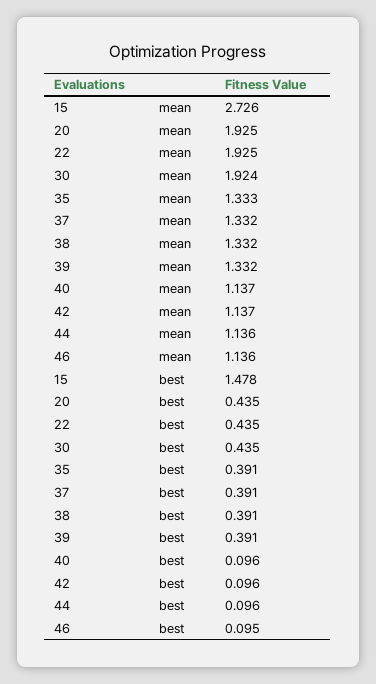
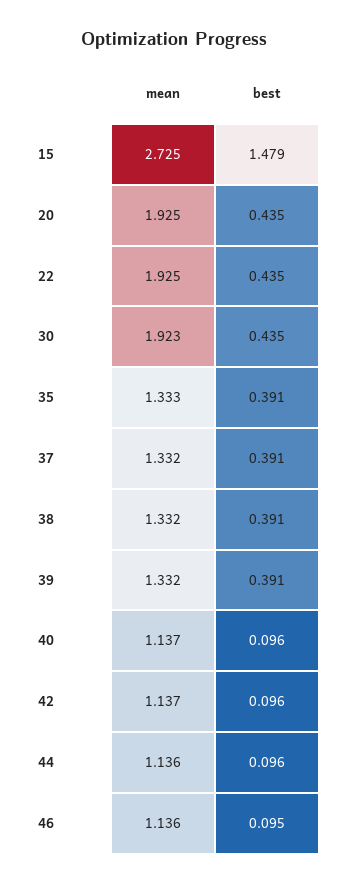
15, mean: 2.726 -> 2.725
30, mean: 1.924 -> 1.923
15, best: 1.478 -> 1.479

